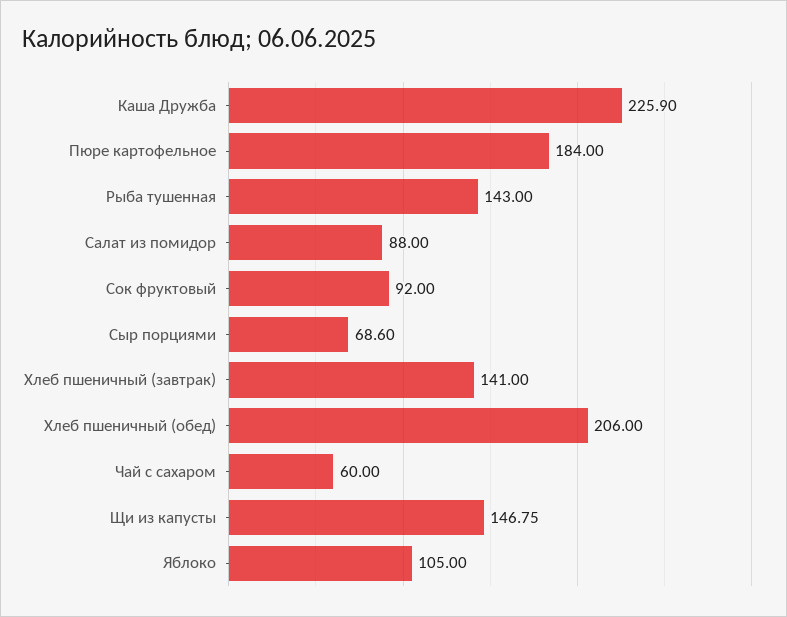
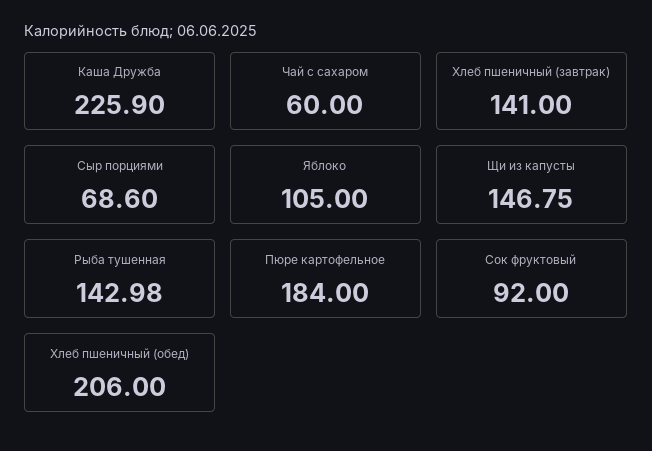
Рыба тушенная: 143 -> 142.98
Салат из помидор: 88 -> none

